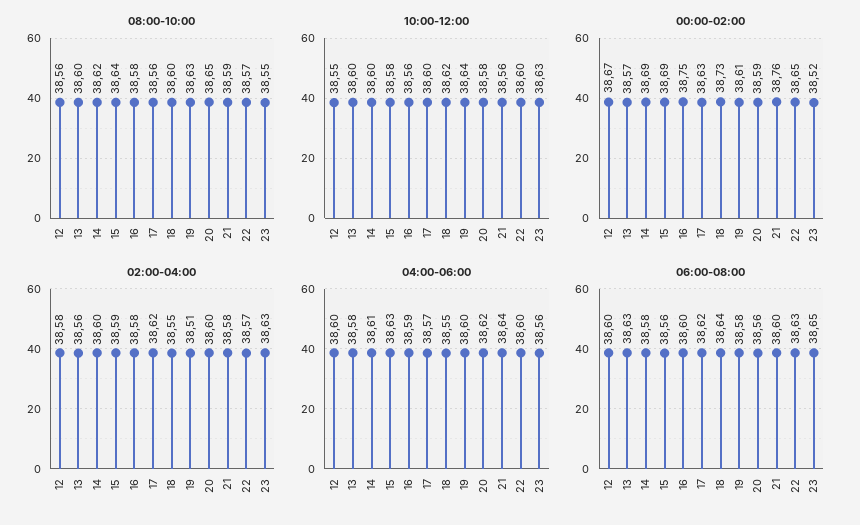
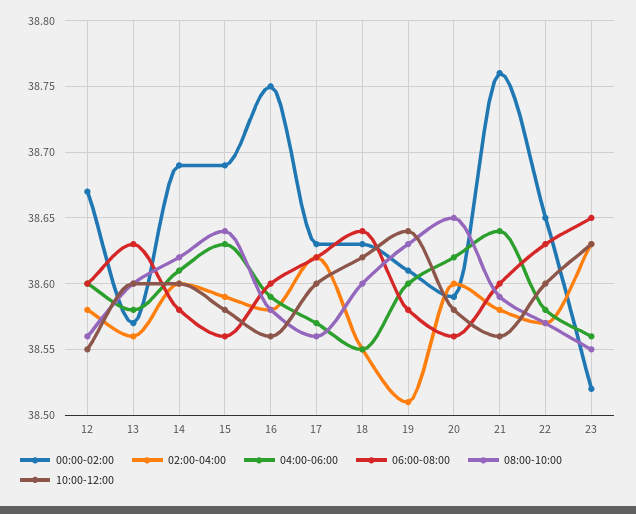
00:00-02:00, 18: 38.73 -> 38.63
04:00-06:00, 22: 38.6 -> 38.58

